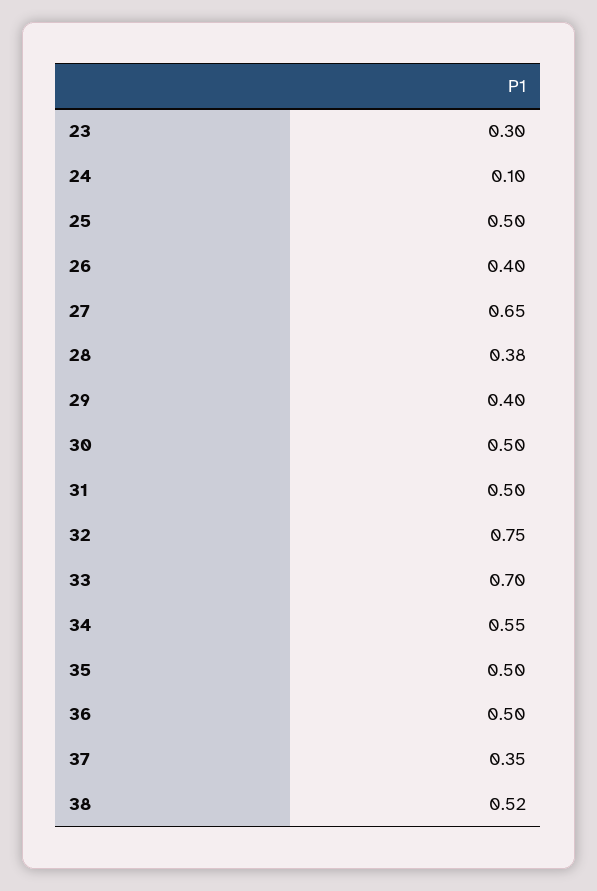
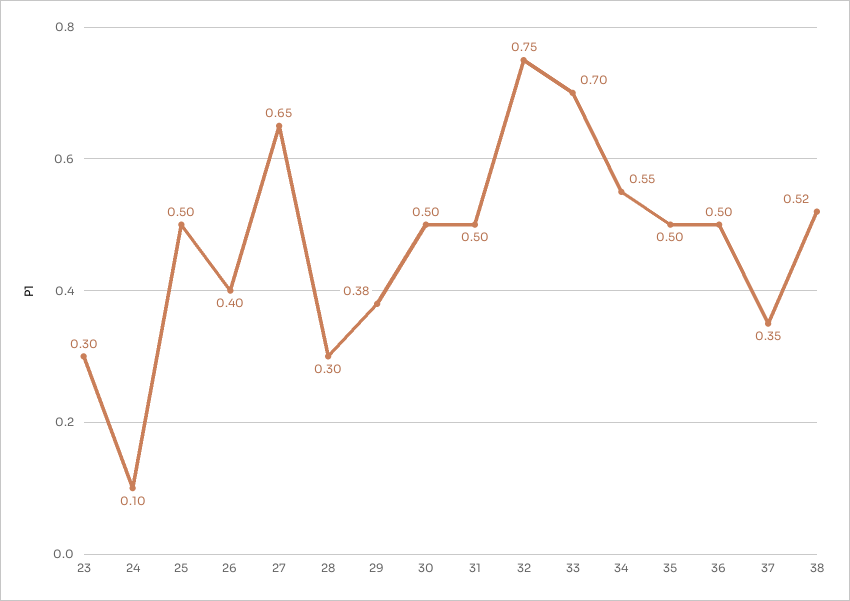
28: 0.38 -> 0.3
29: 0.4 -> 0.38

